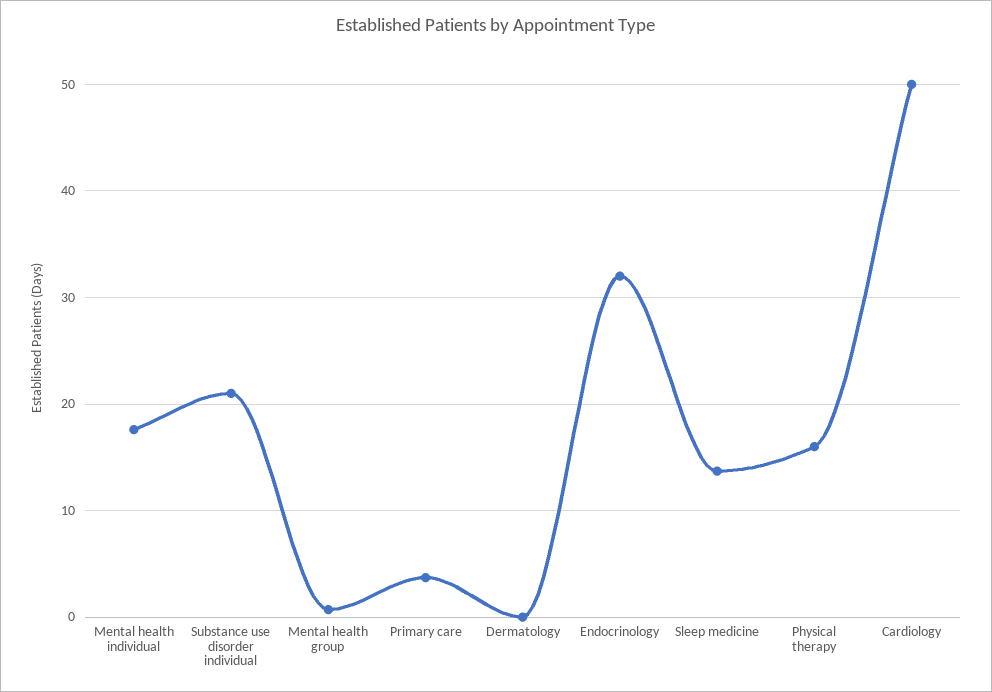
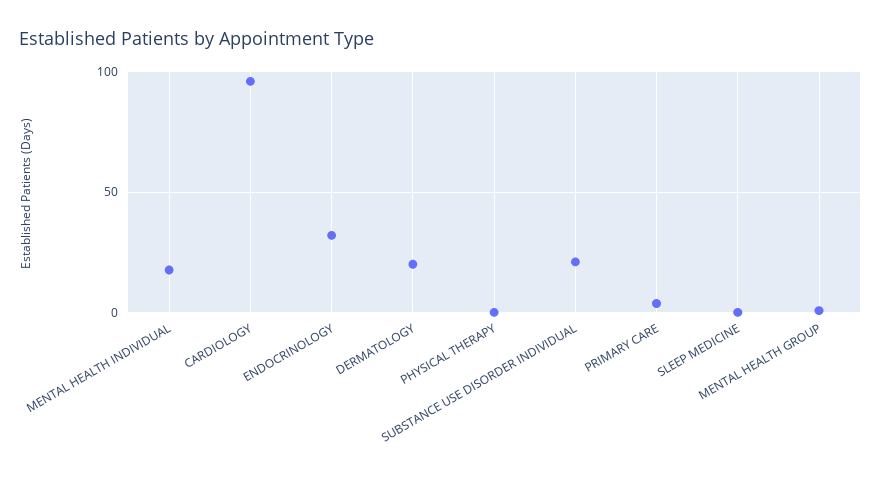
Dermatology: 0 -> 20
Sleep medicine: 14 -> 0
Physical therapy: 16 -> 0
Cardiology: 50 -> 95

